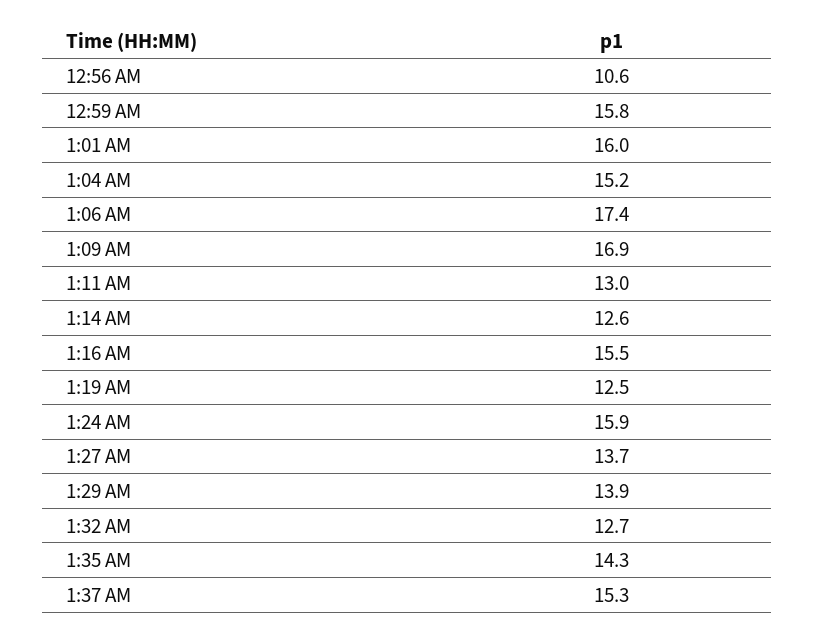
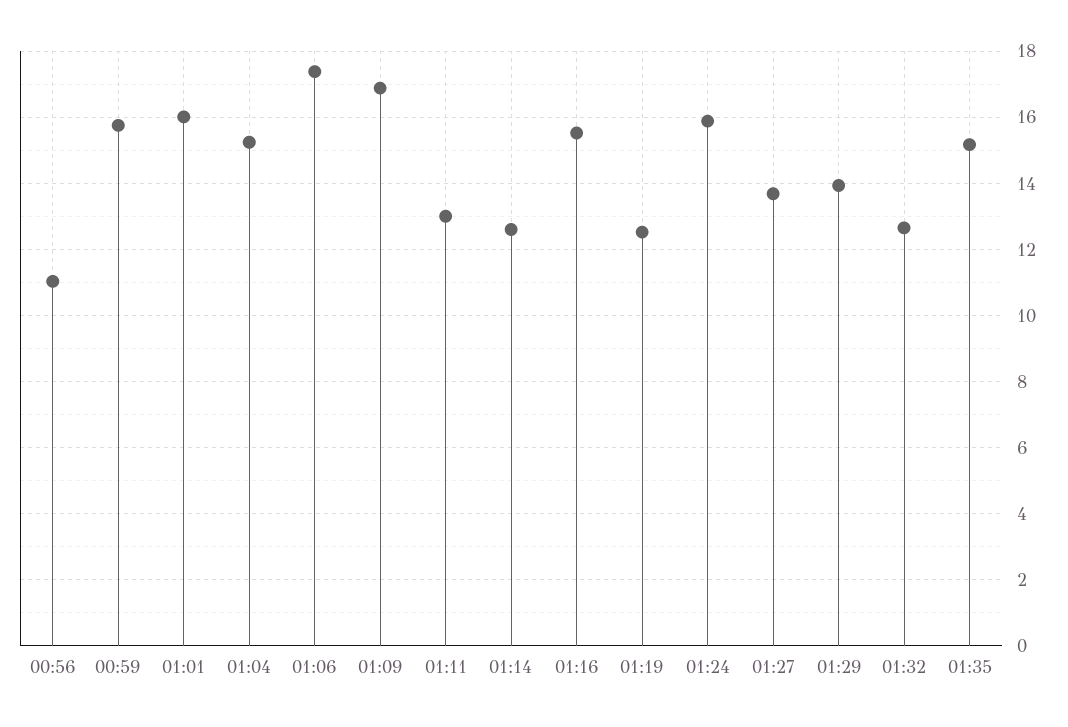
12:56 AM: 10.6 -> 11
1:35 AM: 14.3 -> 15.2
1:37 AM: 15.3 -> none

